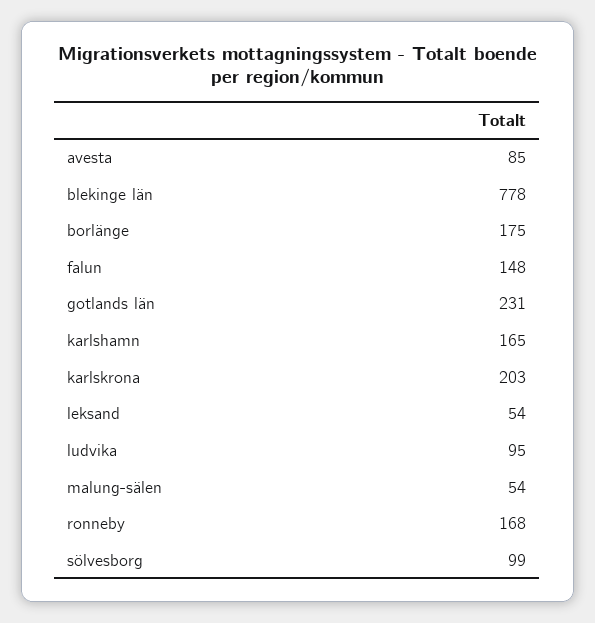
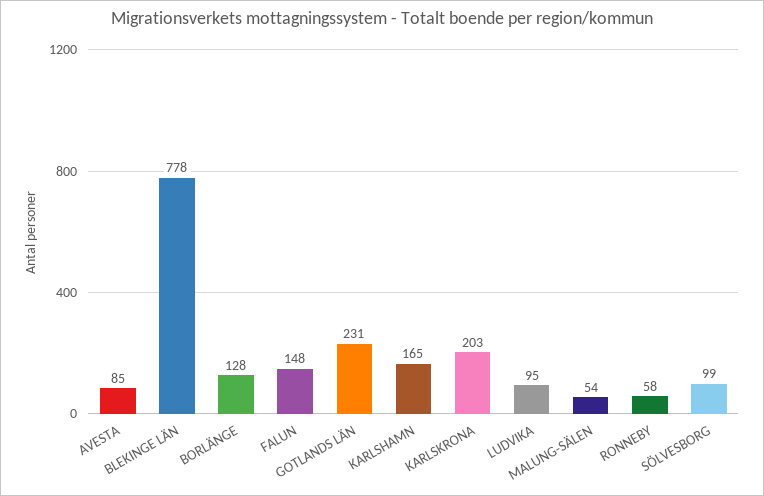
borlänge: 175 -> 128
leksand: 54 -> none
ronneby: 168 -> 58

